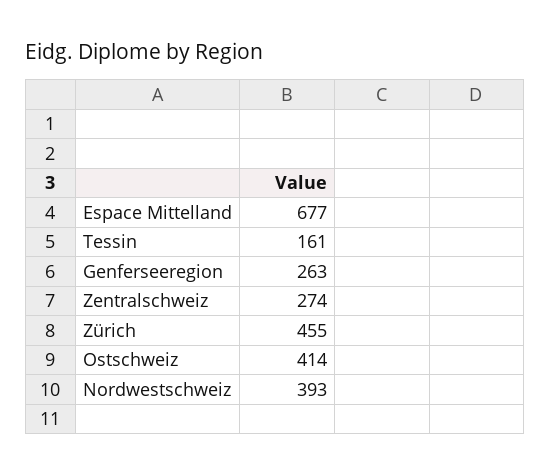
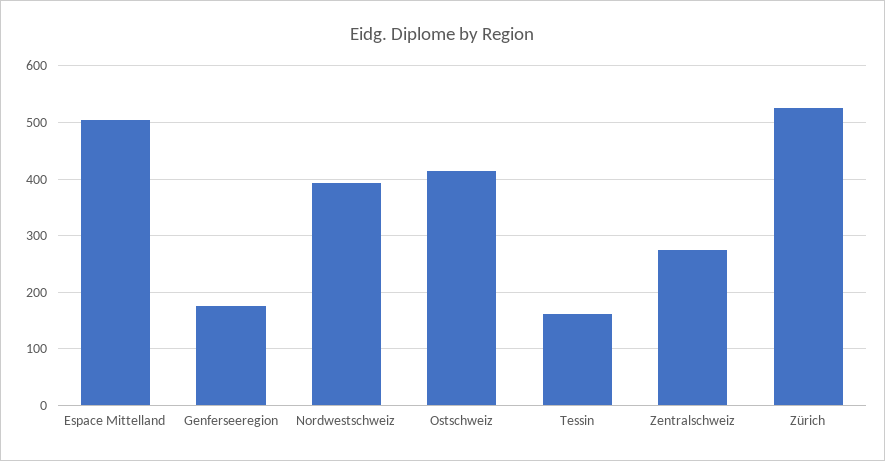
Espace Mittelland: 677 -> 500
Genferseeregion: 263 -> 180
Zürich: 455 -> 520

